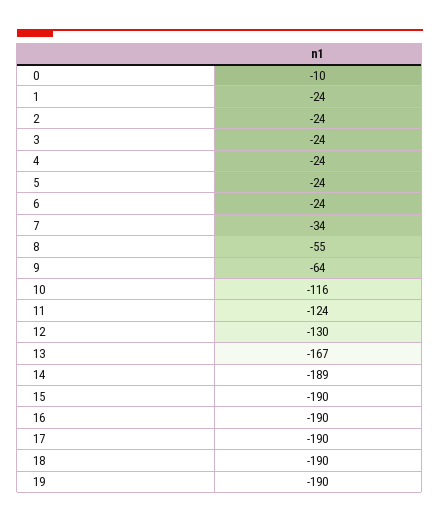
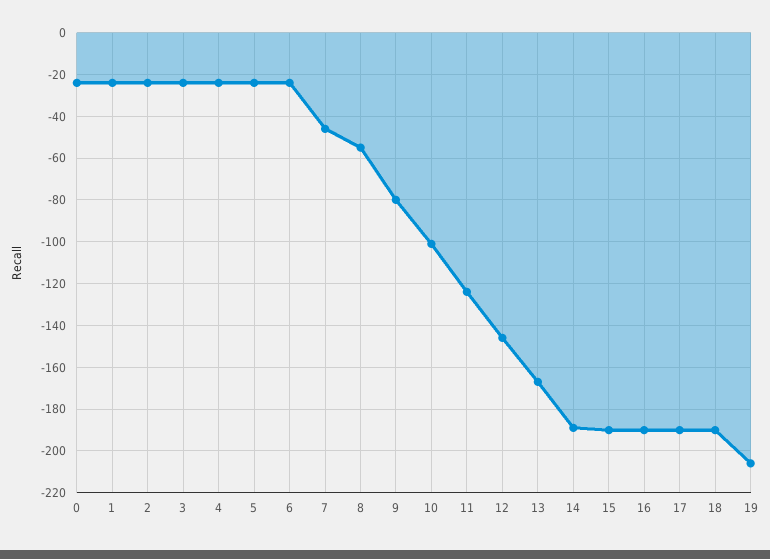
0: -10 -> -25
7: -34 -> -45
9: -64 -> -80
10: -116 -> -100
12: -130 -> -145
19: -190 -> -205

